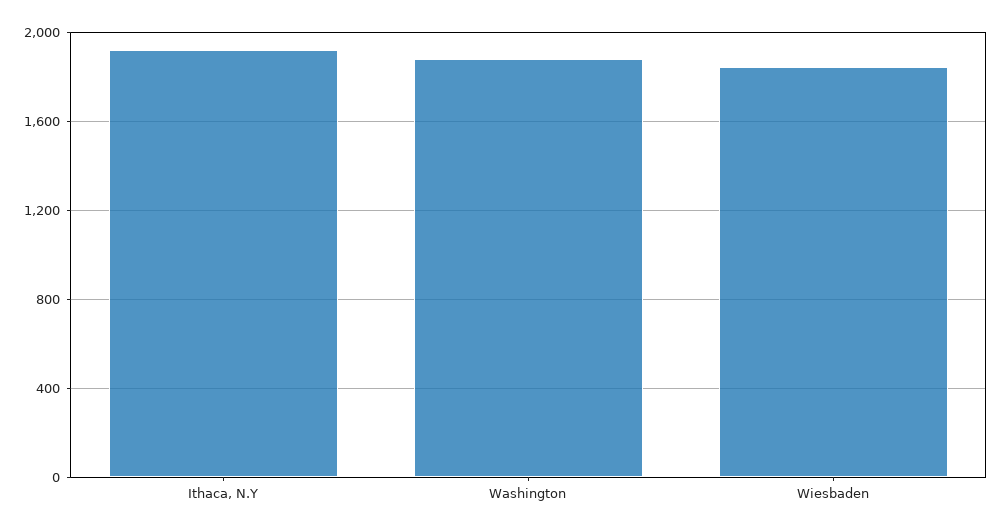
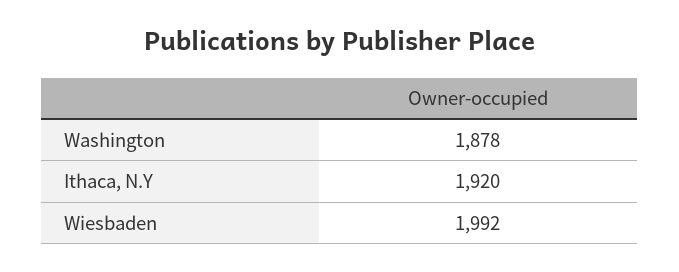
Wiesbaden: 1850 -> 1992

